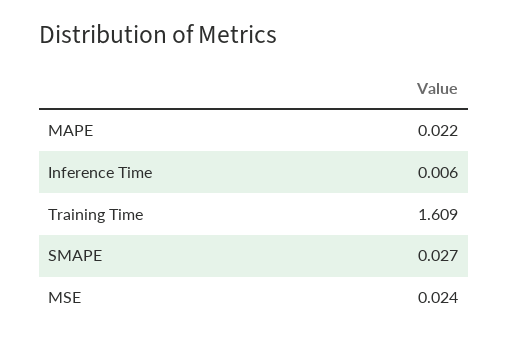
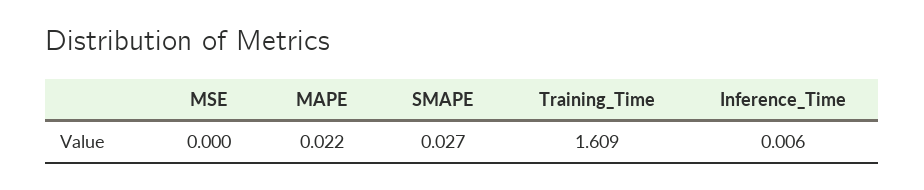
MSE: 0.024 -> 0

